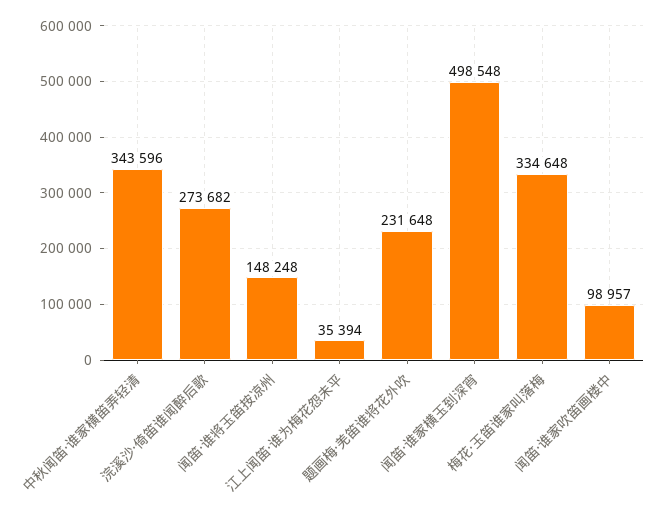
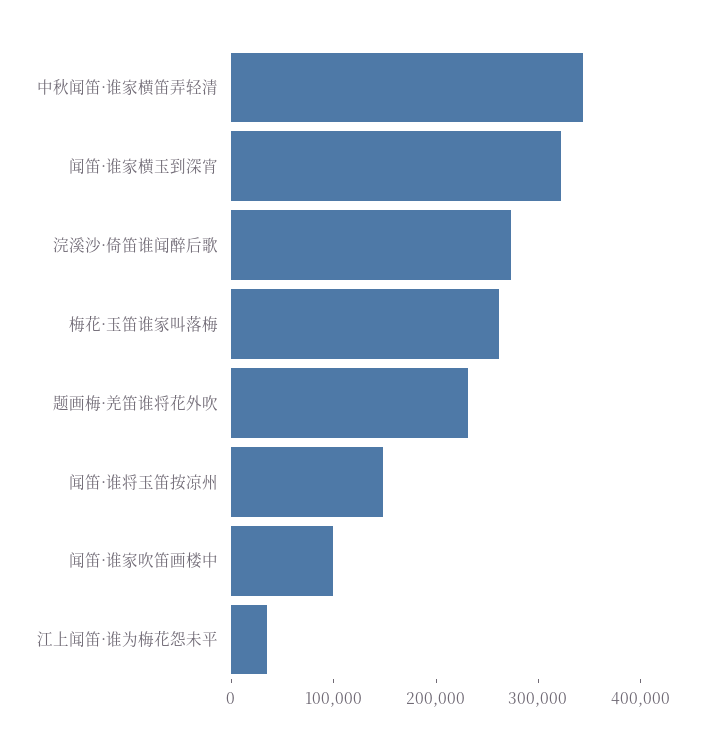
闻笛·谁家横玉到深宵: 498548 -> 320000
梅花·玉笛谁家叫落梅: 334648 -> 260000

